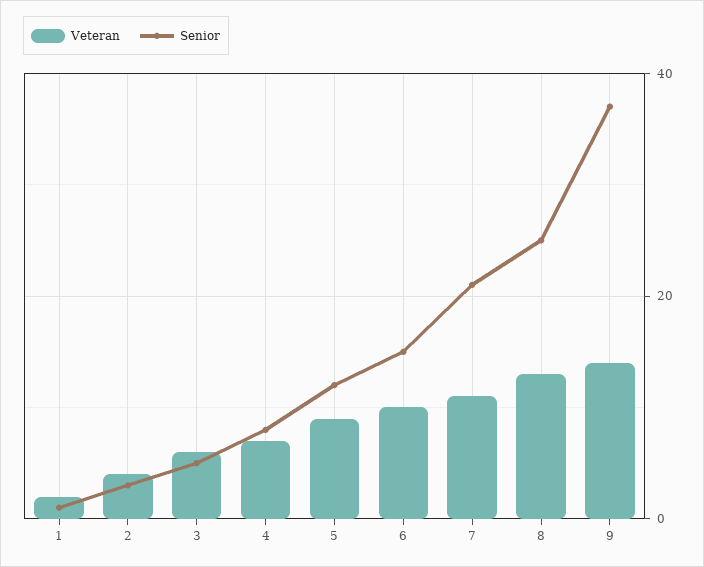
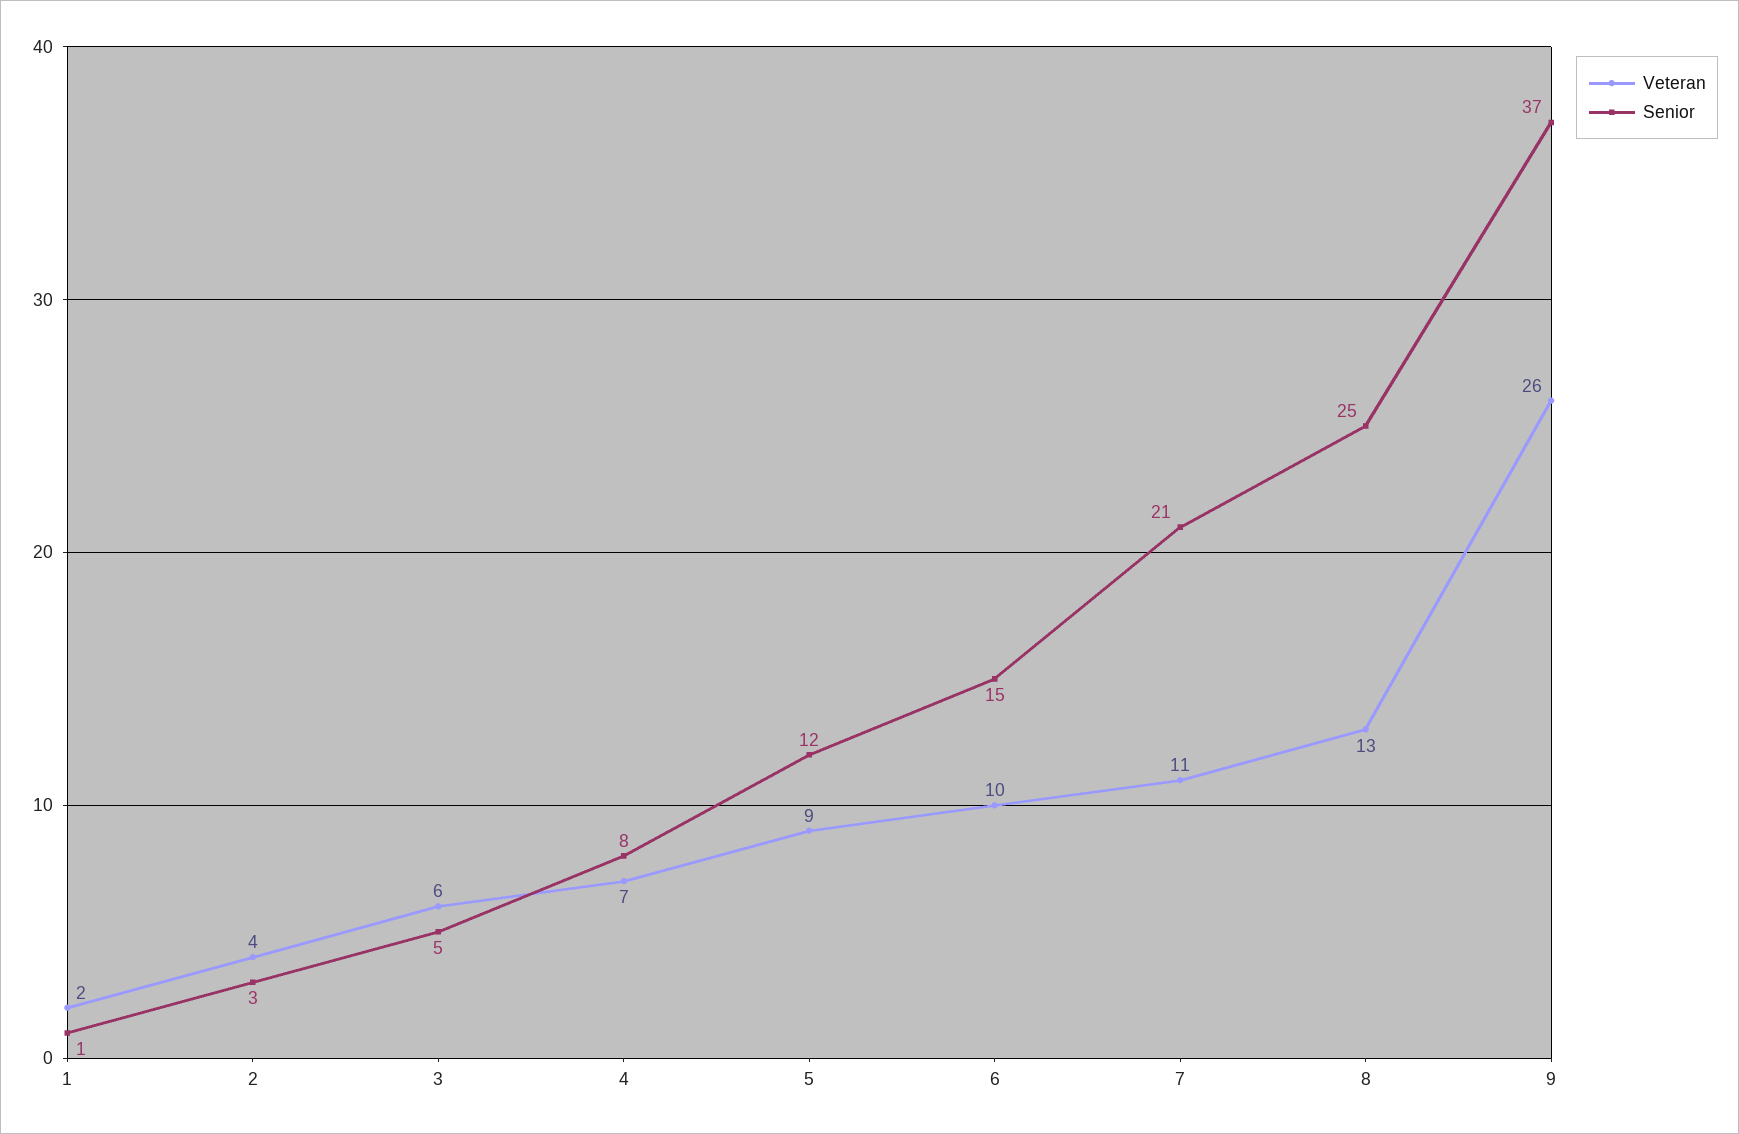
Veteran, 9: 15 -> 26

